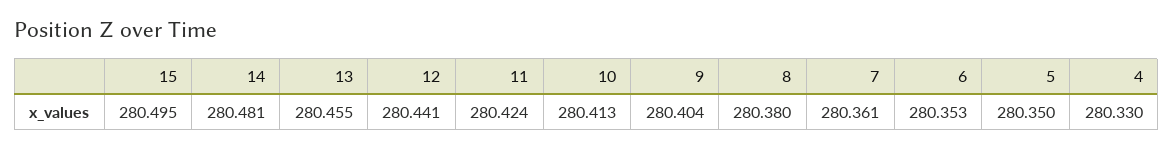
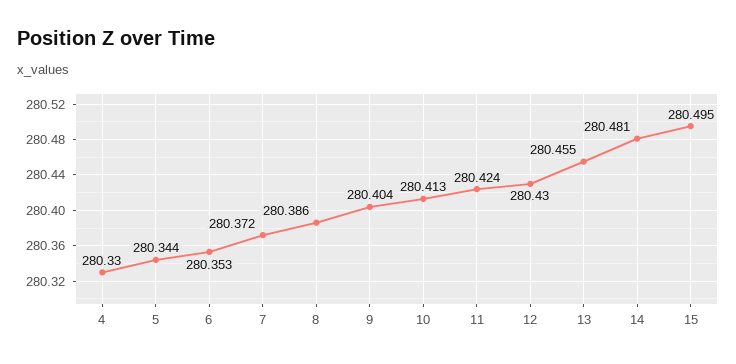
12: 280.441 -> 280.43
8: 280.38 -> 280.386
7: 280.361 -> 280.372
5: 280.35 -> 280.344

